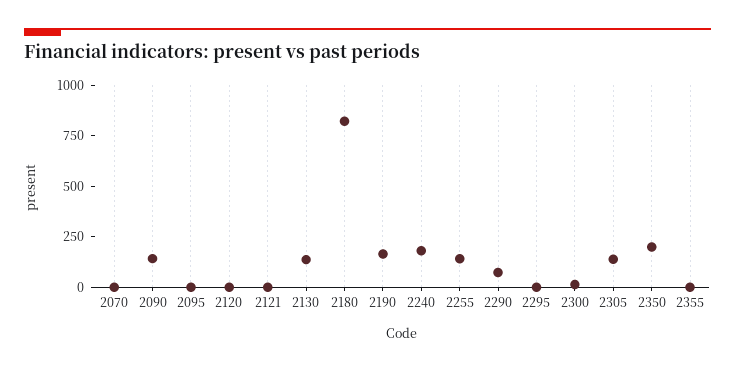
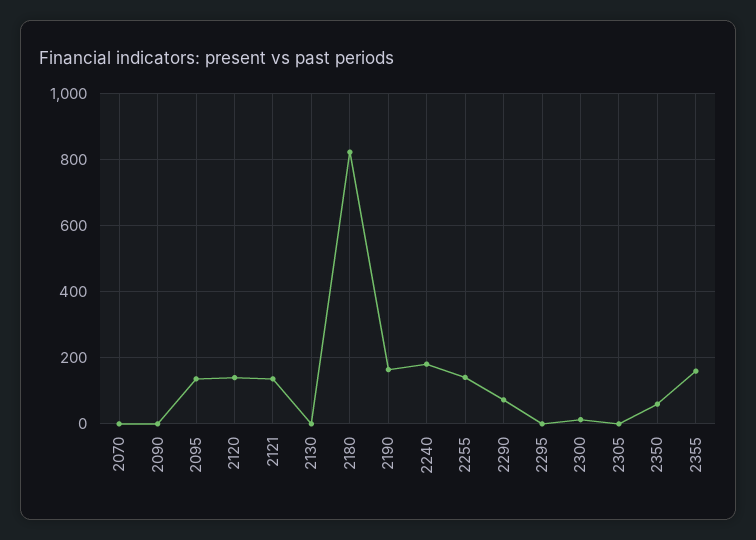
2090: 150 -> 0
2095: 0 -> 140
2120: 0 -> 140
2121: 0 -> 140
2130: 150 -> 0
2305: 150 -> 0
2350: 200 -> 60
2355: 0 -> 160

